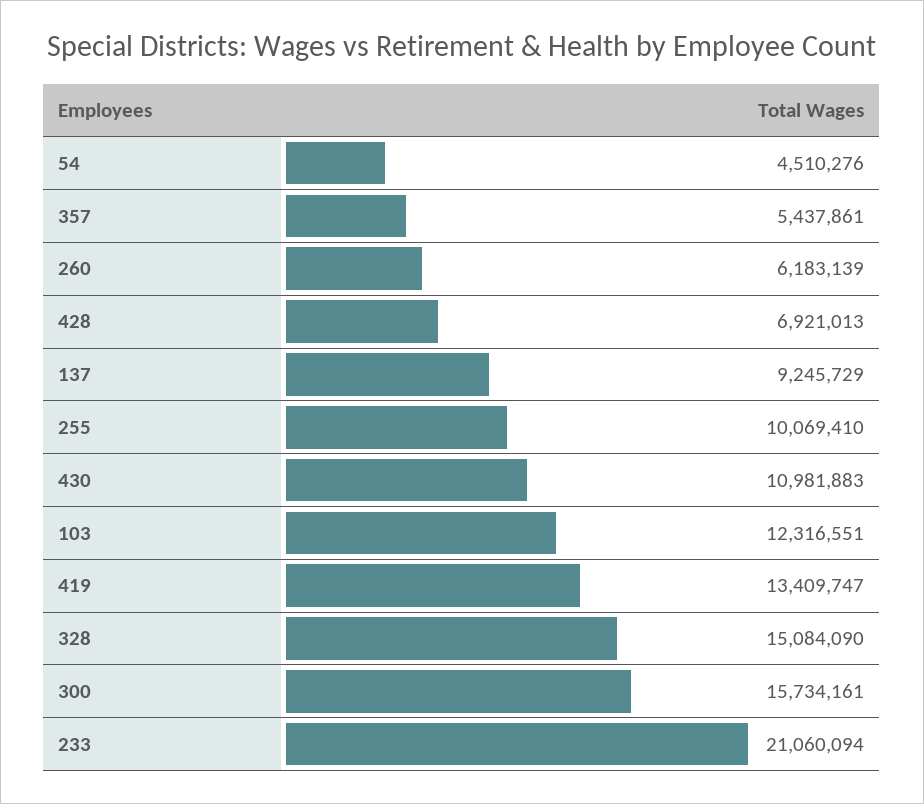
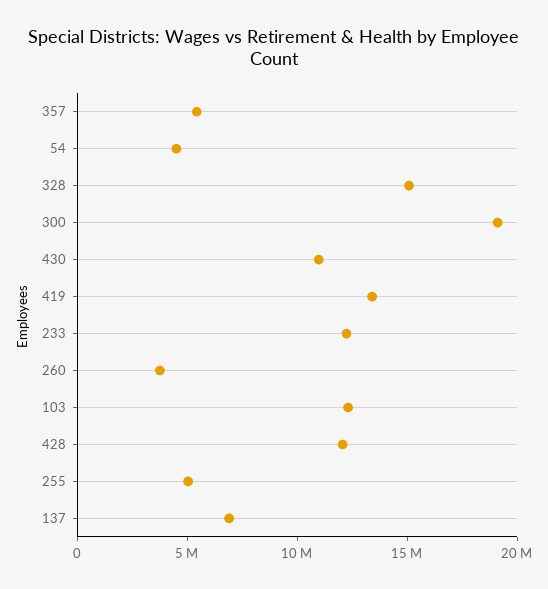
260: 6183139 -> 4000000
428: 6921013 -> 12000000
137: 9245729 -> 7000000
255: 10069410 -> 5000000
300: 15734161 -> 19000000
233: 21060094 -> 12000000

